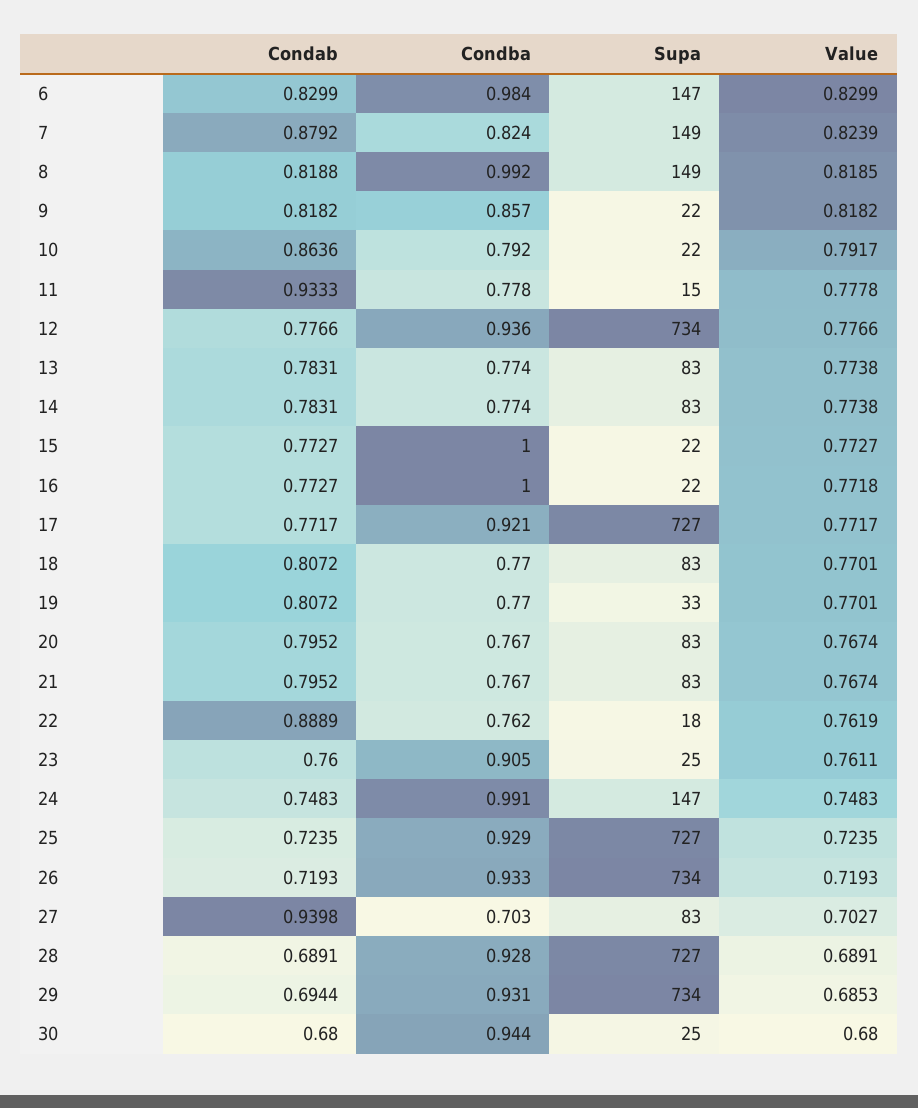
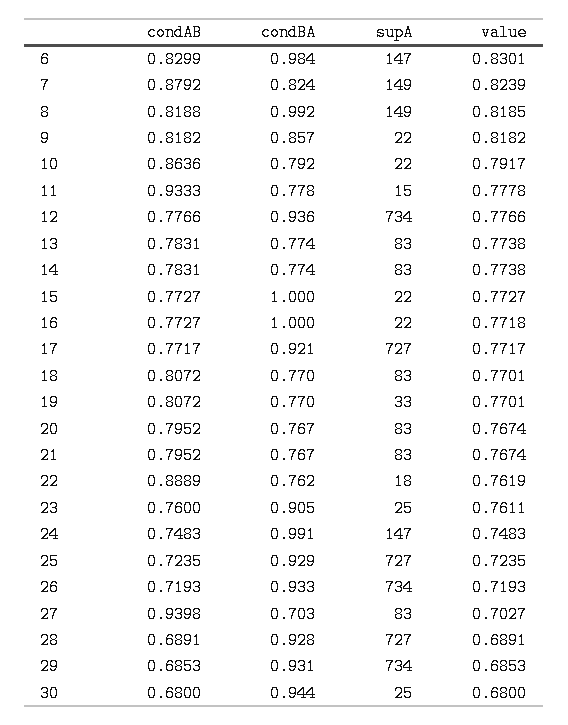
Value, 6: 0.8299 -> 0.8301
Condab, 29: 0.6944 -> 0.6853

